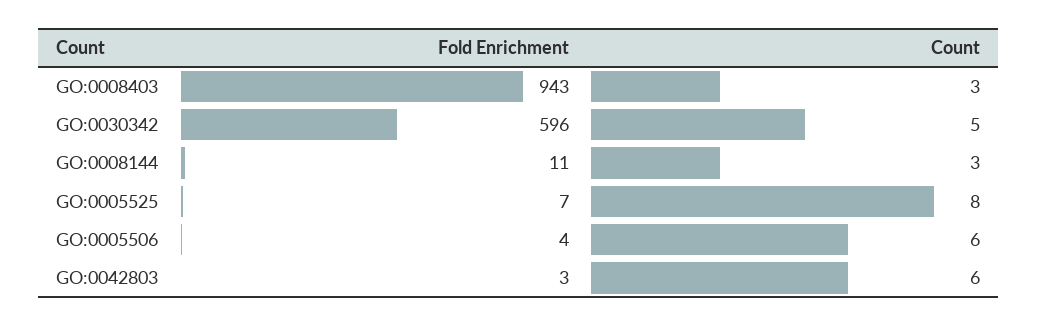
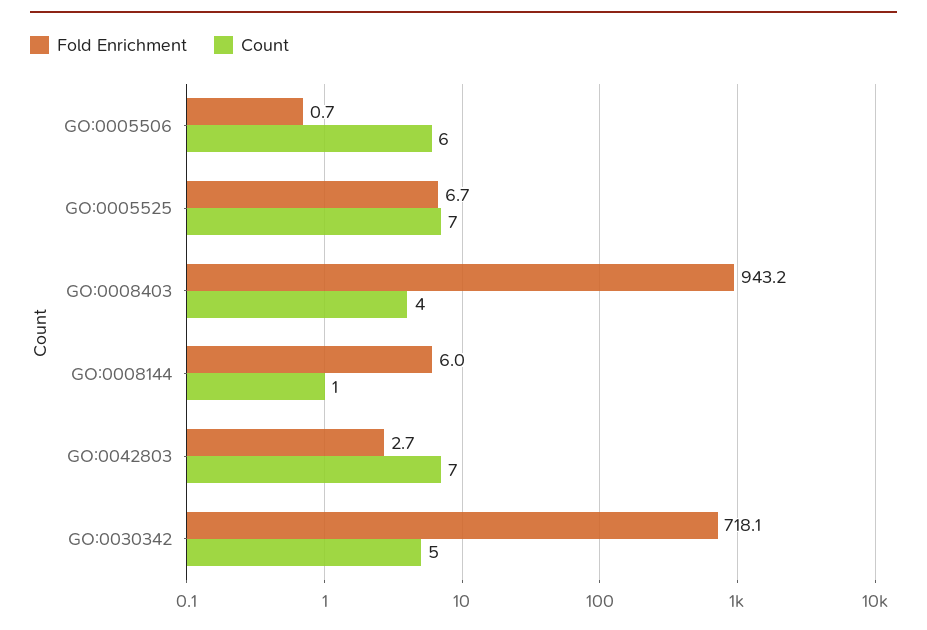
Count, GO:0008403: 3 -> 4
Fold Enrichment, GO:0030342: 596 -> 718.1
Fold Enrichment, GO:0008144: 11 -> 6
Count, GO:0008144: 3 -> 1
Count, GO:0005525: 8 -> 7
Fold Enrichment, GO:0005506: 4 -> 0.7
Count, GO:0042803: 6 -> 7

